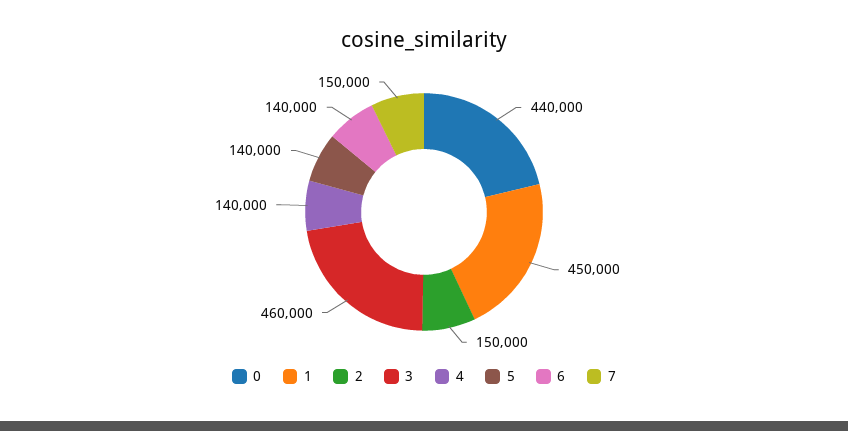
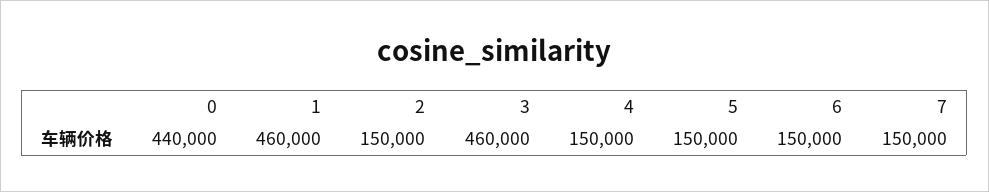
1: 450000 -> 460000
4: 140000 -> 150000
5: 140000 -> 150000
6: 140000 -> 150000

